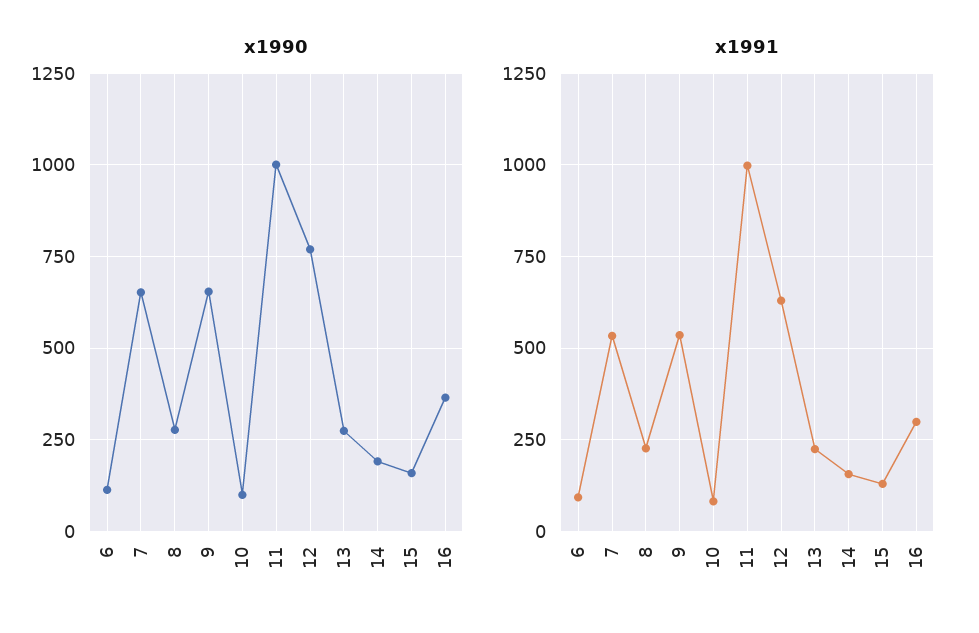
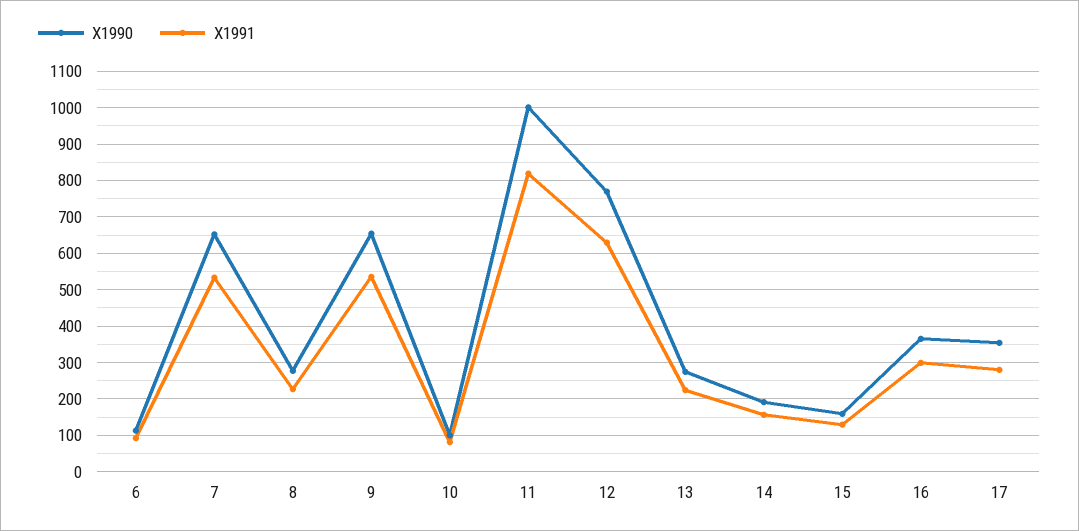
x1991, 11: 1000 -> 820
x1990, 17: none -> 360
x1991, 17: none -> 280

